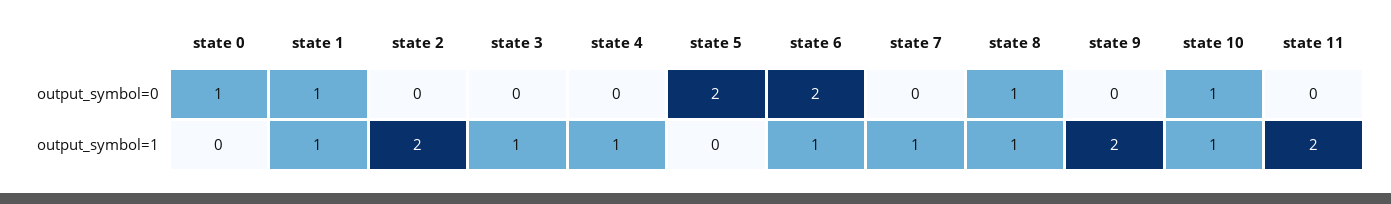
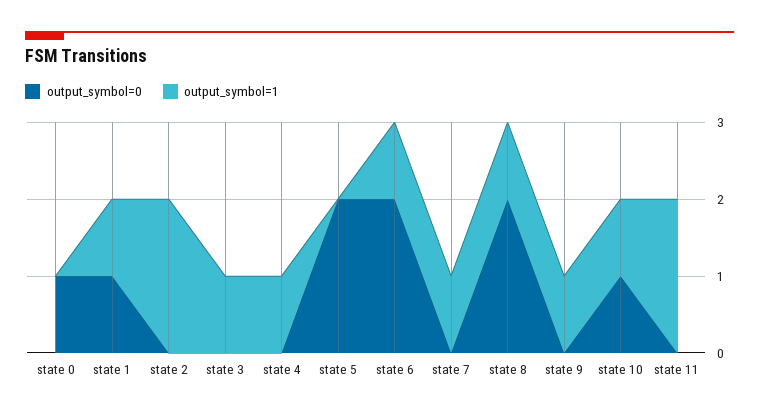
output_symbol=0, state 8: 1 -> 2
output_symbol=1, state 9: 2 -> 1

